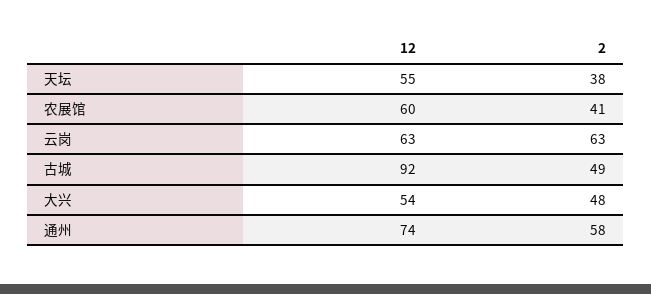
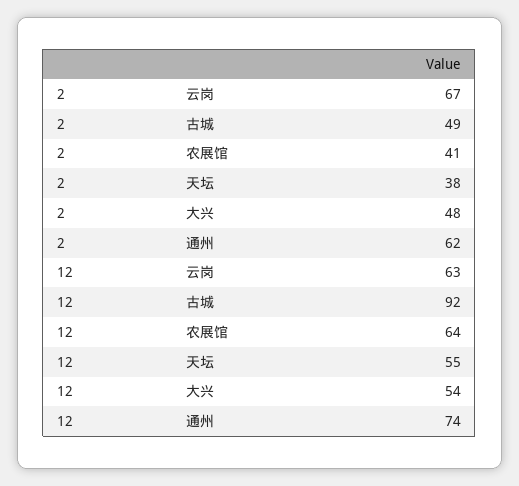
12, 农展馆: 60 -> 64
2, 云岗: 63 -> 67
2, 通州: 58 -> 62

